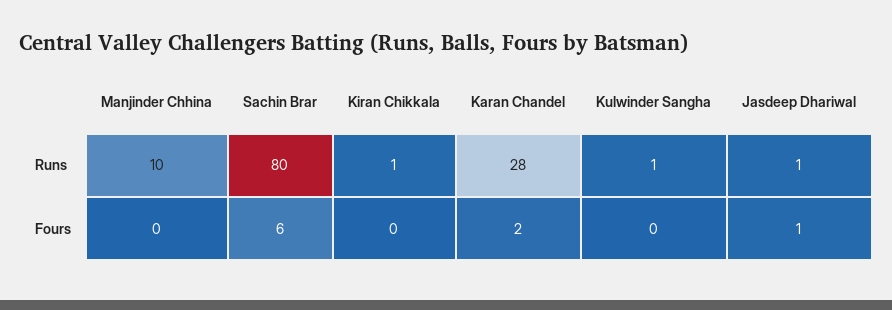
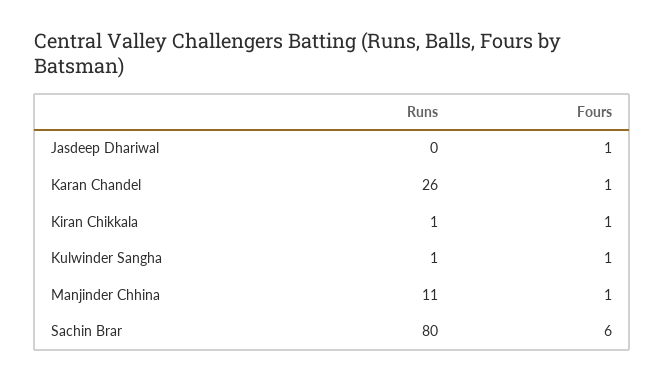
Manjinder Chhina, Runs: 10 -> 11
Karan Chandel, Runs: 28 -> 26
Jasdeep Dhariwal, Runs: 1 -> 0
Manjinder Chhina, Fours: 0 -> 1
Kiran Chikkala, Fours: 0 -> 1
Karan Chandel, Fours: 2 -> 1
Kulwinder Sangha, Fours: 0 -> 1

